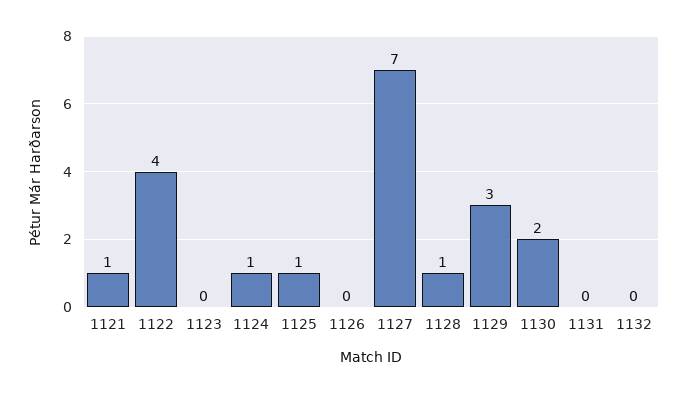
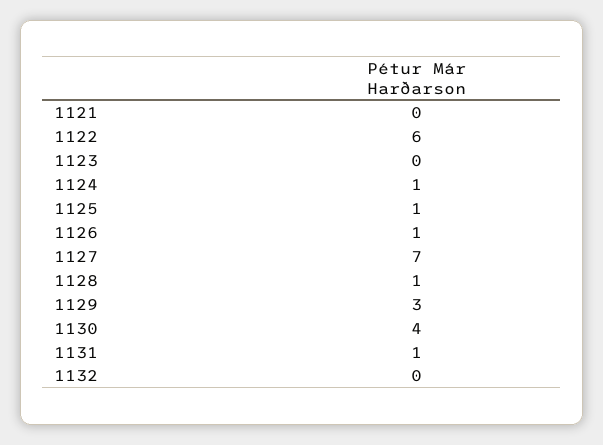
1121: 1 -> 0
1122: 4 -> 6
1126: 0 -> 1
1130: 2 -> 4
1131: 0 -> 1

